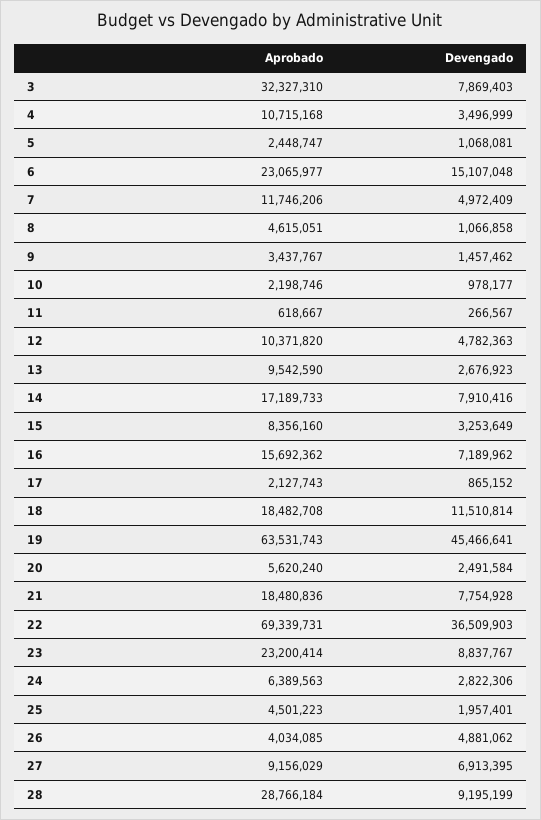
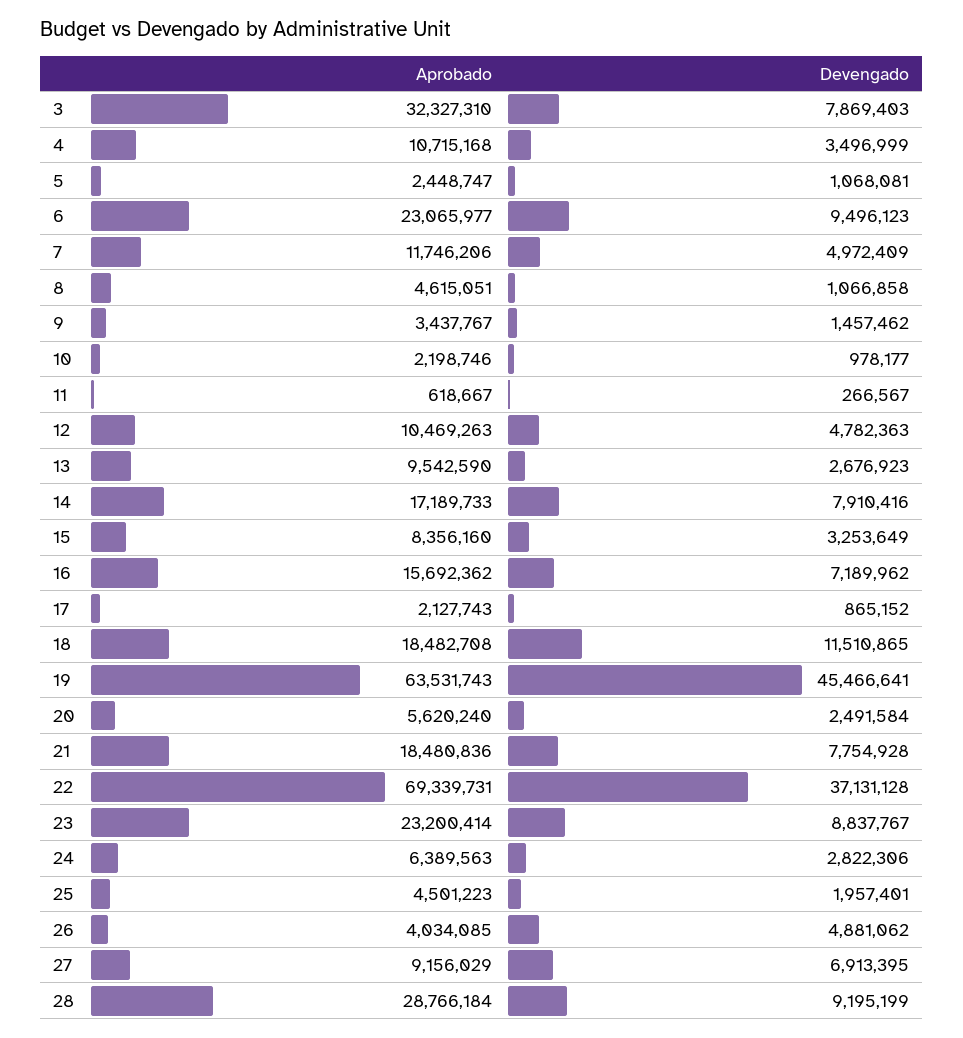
Devengado, 6: 15107048 -> 9496123
Aprobado, 12: 10371820 -> 10469263
Devengado, 18: 11510814 -> 11510865
Devengado, 22: 36509903 -> 37131128

